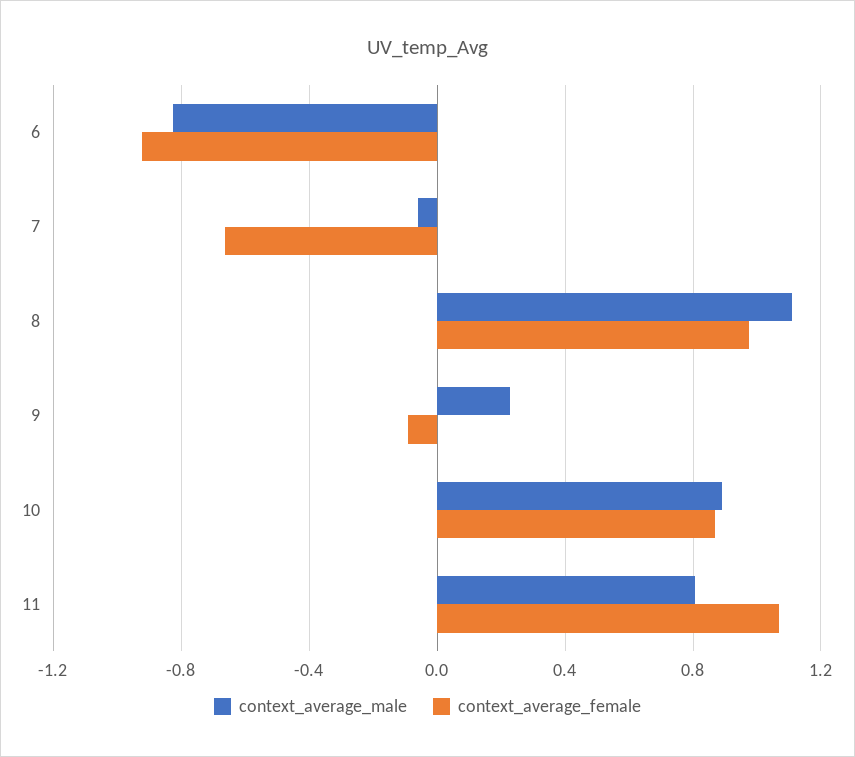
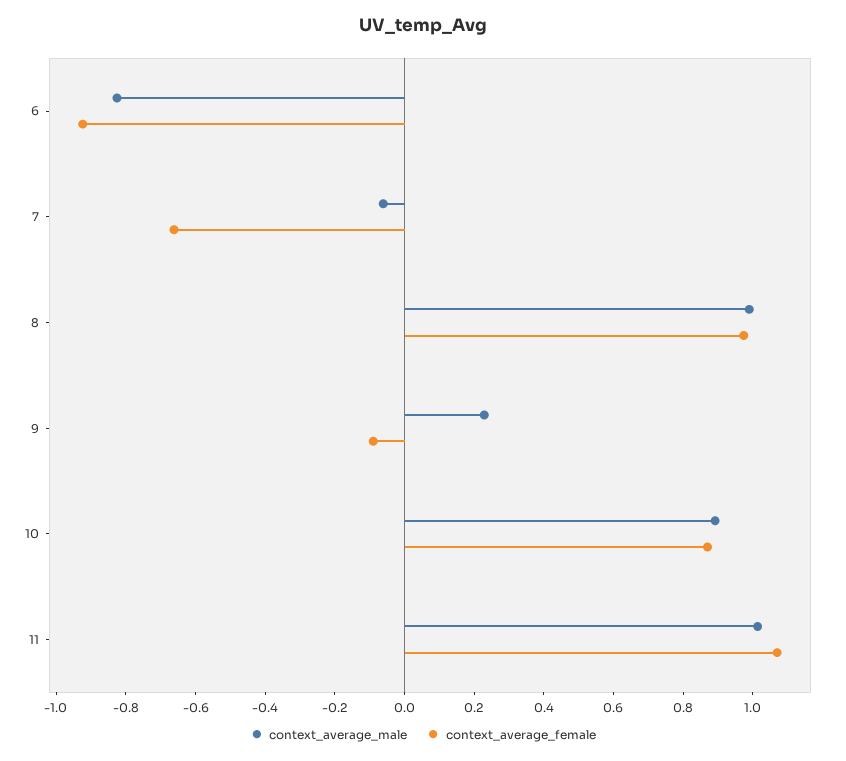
context_average_male, 8: 1.1 -> 1
context_average_male, 11: 0.8 -> 1

